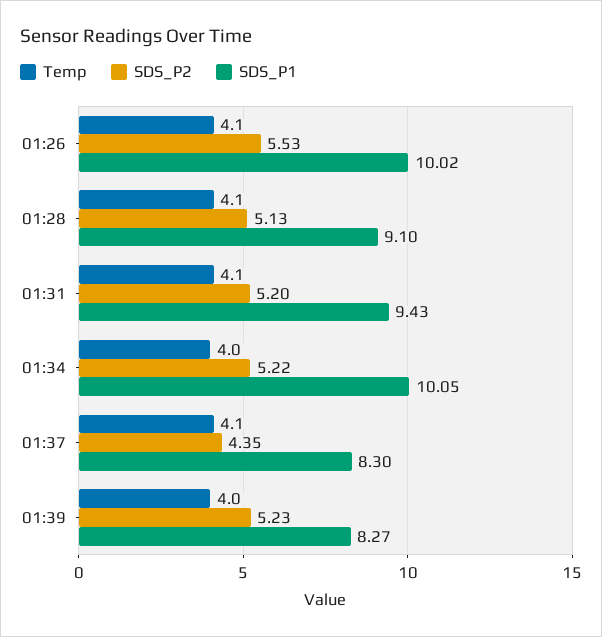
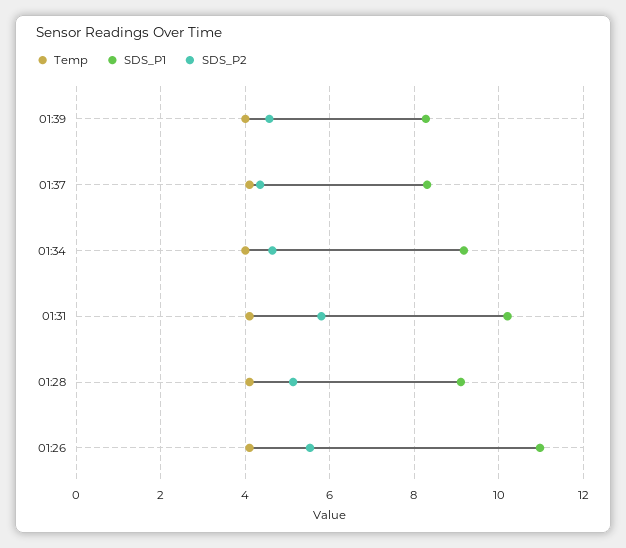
SDS_P1, 01:26: 10.02 -> 11
SDS_P2, 01:31: 5.2 -> 5.8
SDS_P1, 01:31: 9.43 -> 10.2
SDS_P2, 01:34: 5.22 -> 4.6
SDS_P1, 01:34: 10.05 -> 9.2
SDS_P2, 01:39: 5.23 -> 4.6

